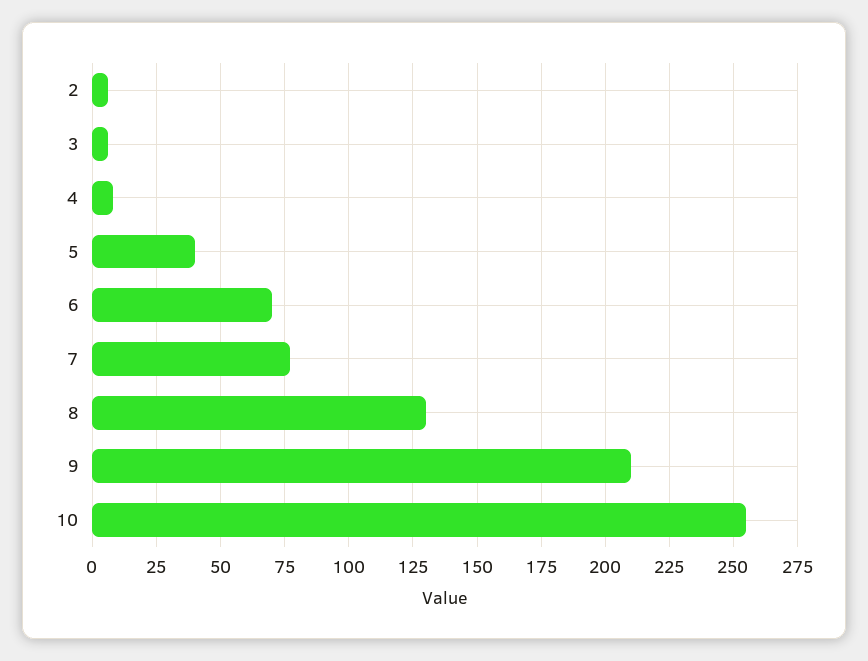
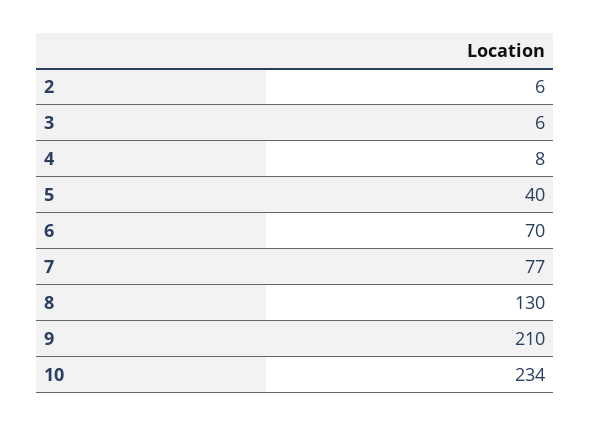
10: 255 -> 234

